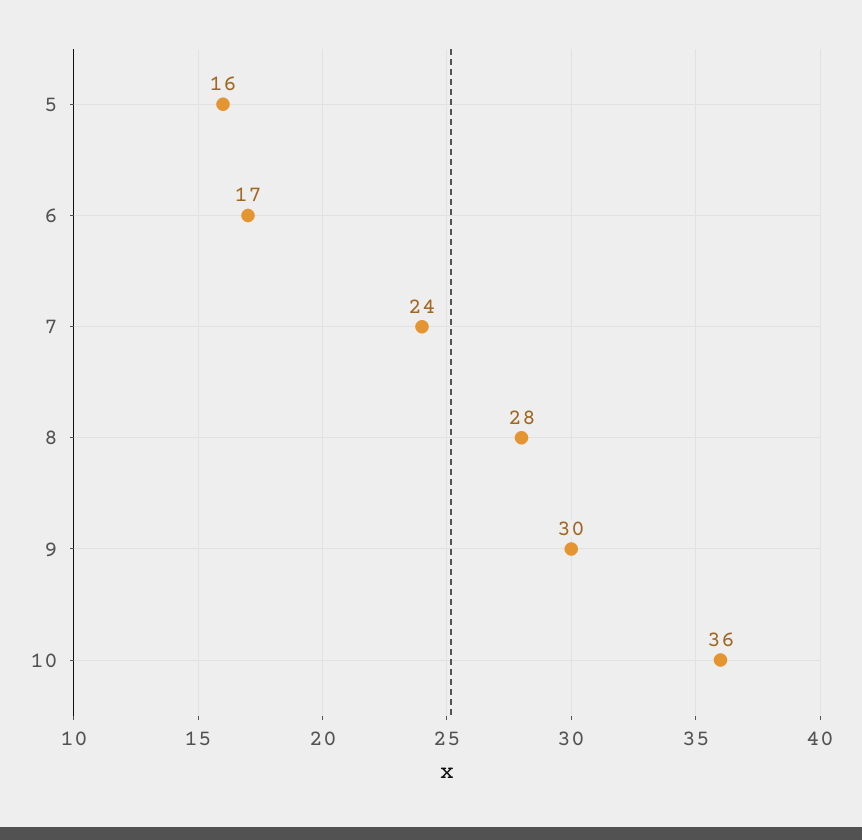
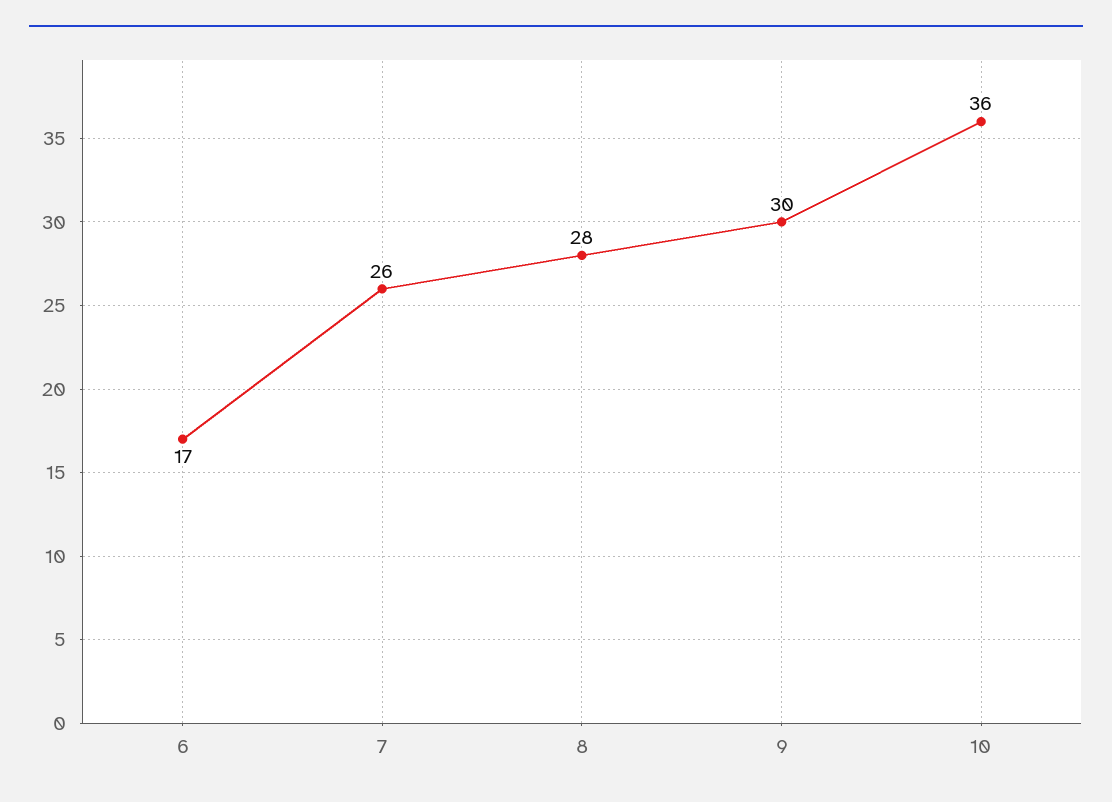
5: 16 -> none
7: 24 -> 26

